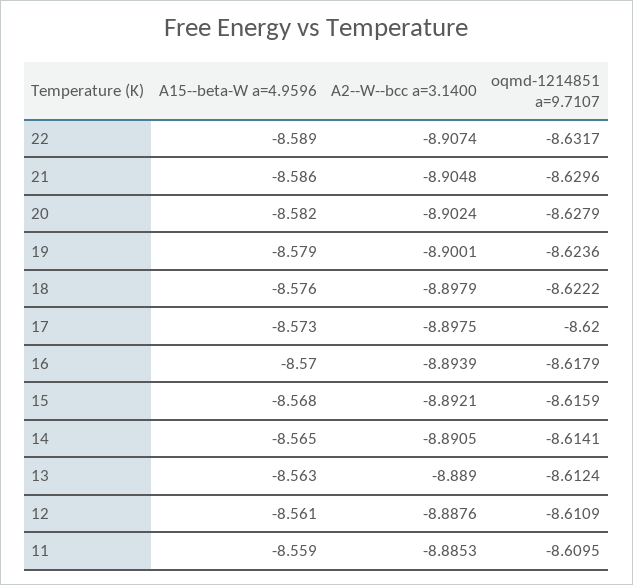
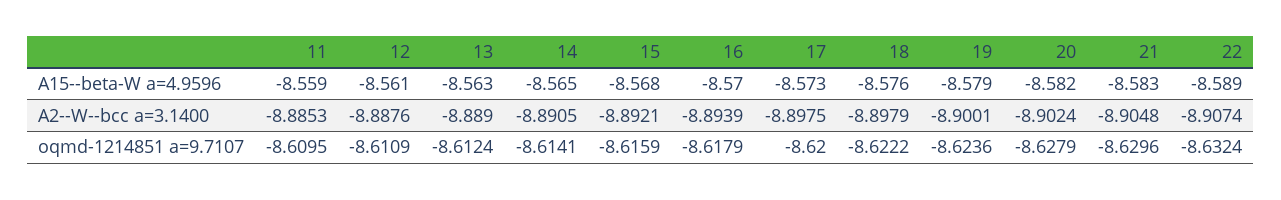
oqmd-1214851 a=9.7107, 22: -8.6317 -> -8.6324
A15--beta-W a=4.9596, 21: -8.586 -> -8.583

